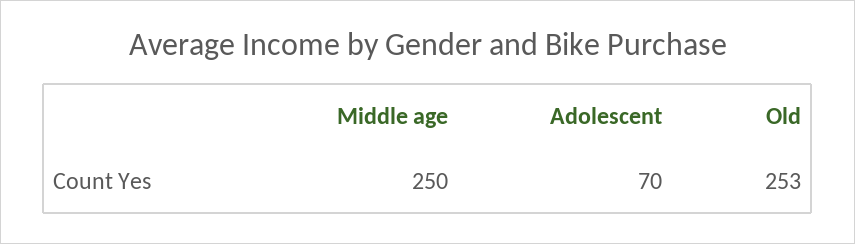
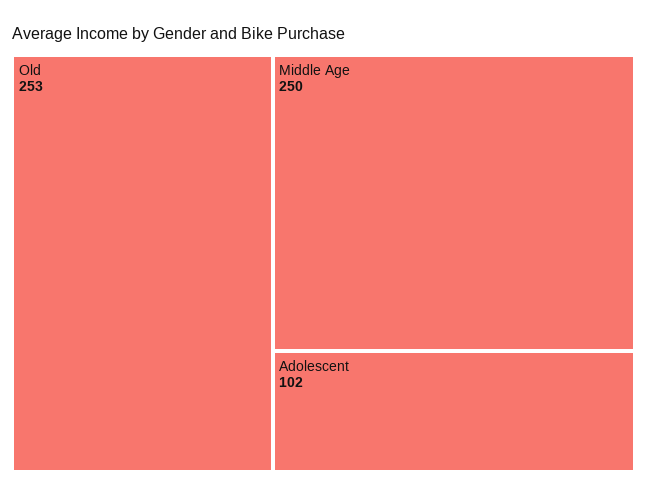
Adolescent: 70 -> 102

